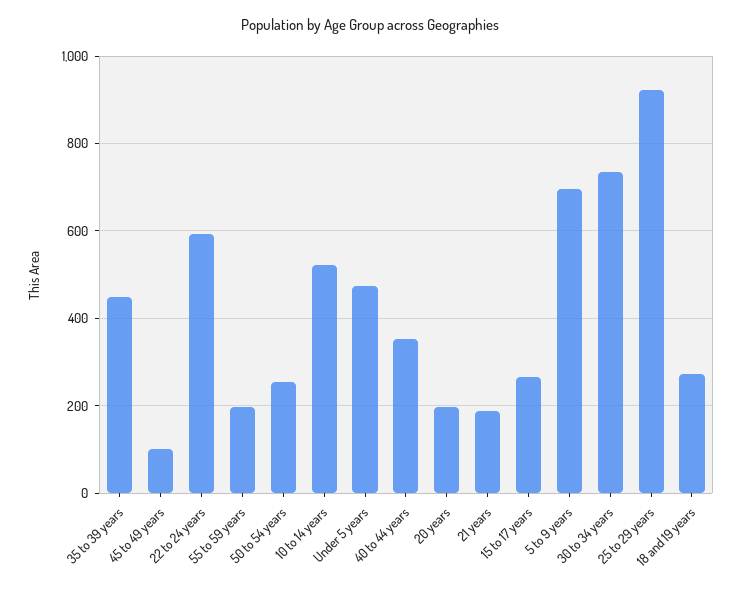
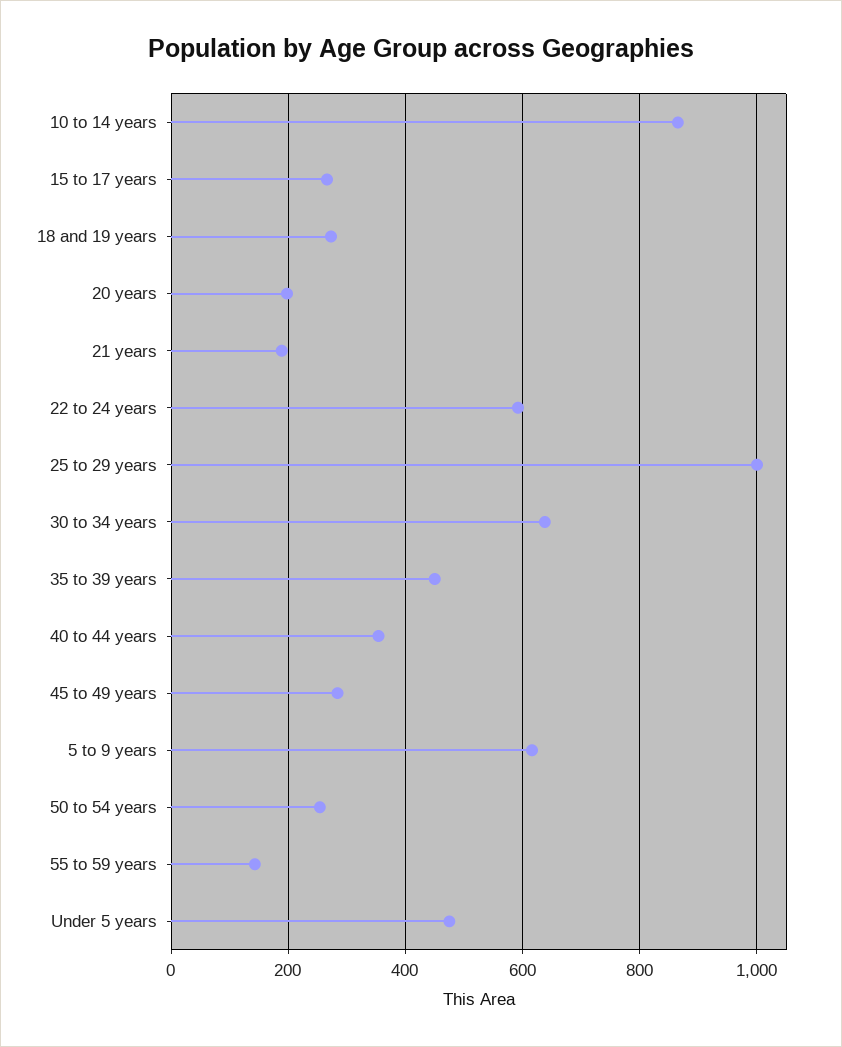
45 to 49 years: 100 -> 280
55 to 59 years: 200 -> 140
10 to 14 years: 520 -> 860
5 to 9 years: 700 -> 620
30 to 34 years: 740 -> 640
25 to 29 years: 920 -> 1000

